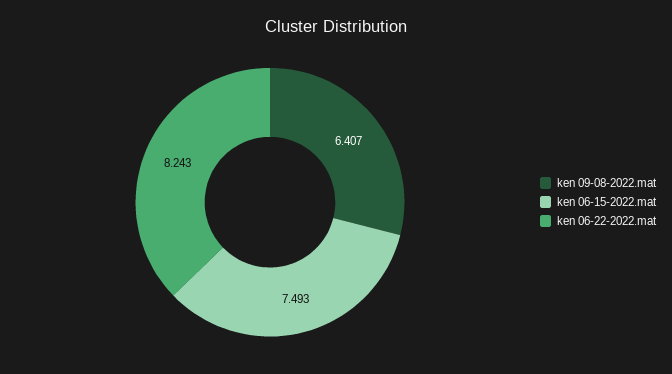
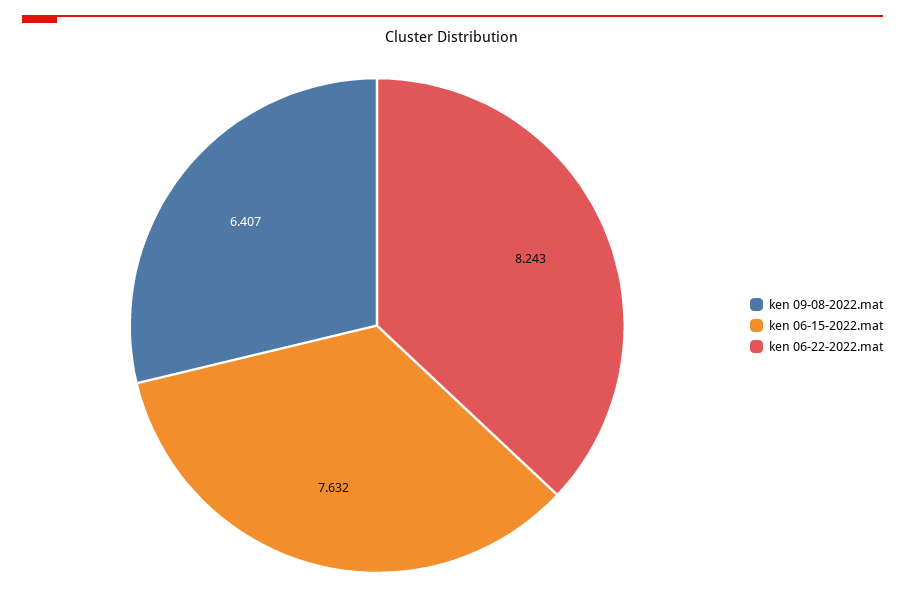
ken 06-15-2022.mat: 7.493 -> 7.632

